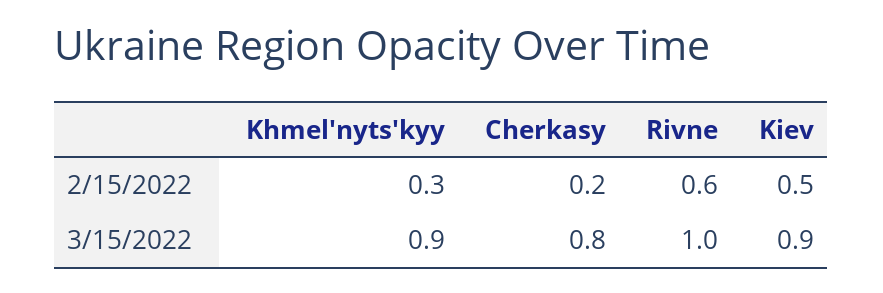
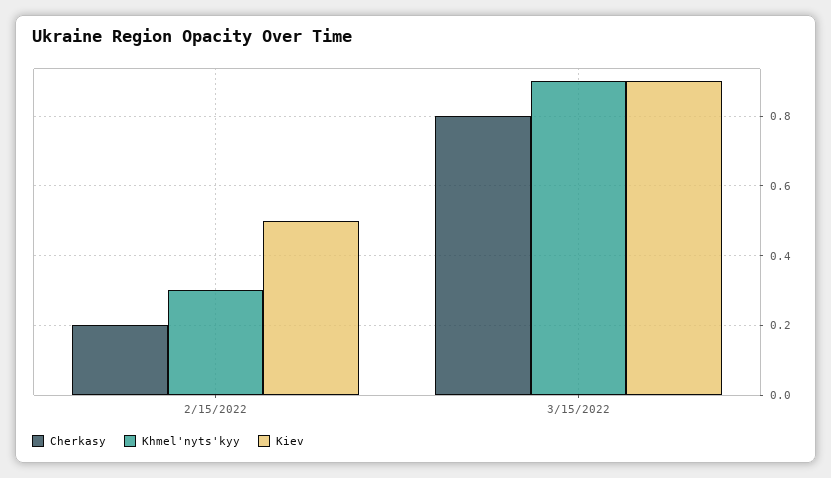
Rivne, 2/15/2022: 0.6 -> none
Rivne, 3/15/2022: 1 -> none

